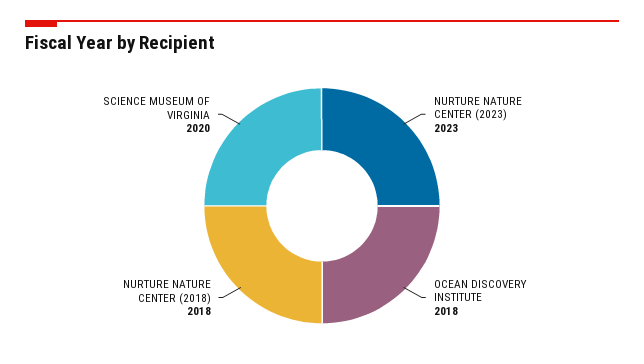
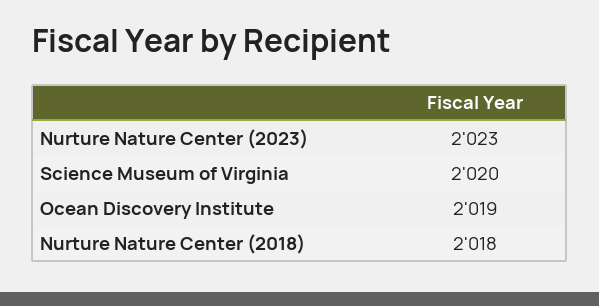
OCEAN DISCOVERY INSTITUTE: 2018 -> 2019

